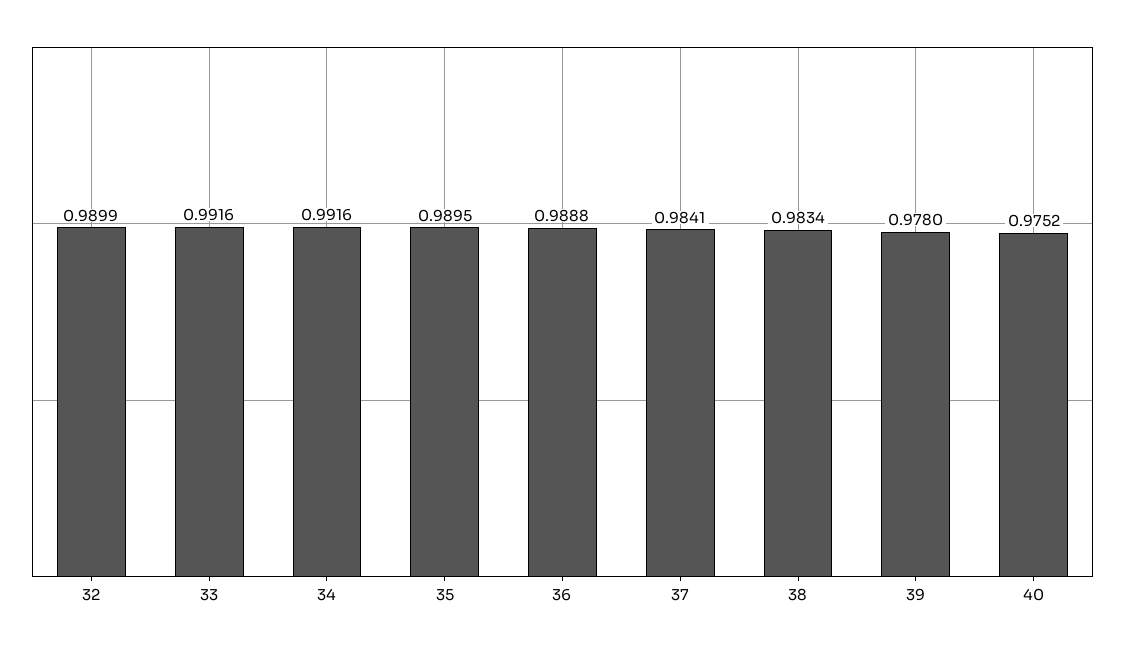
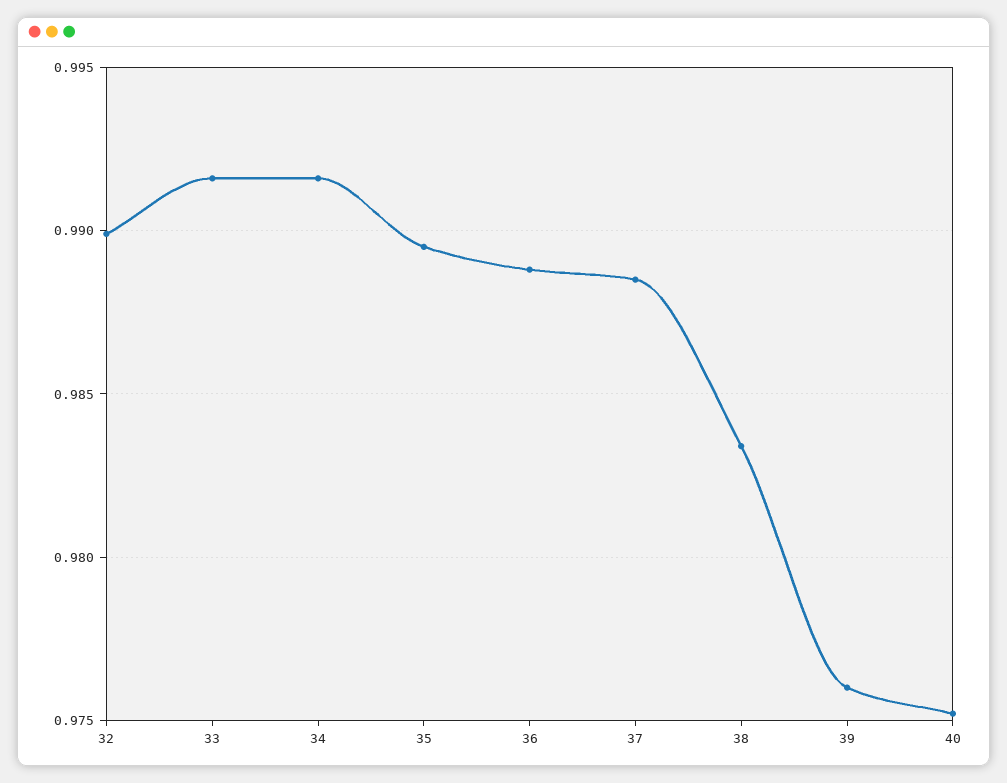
37: 0.9841 -> 0.9885
39: 0.978 -> 0.976

